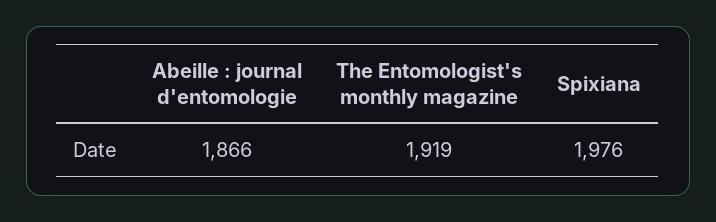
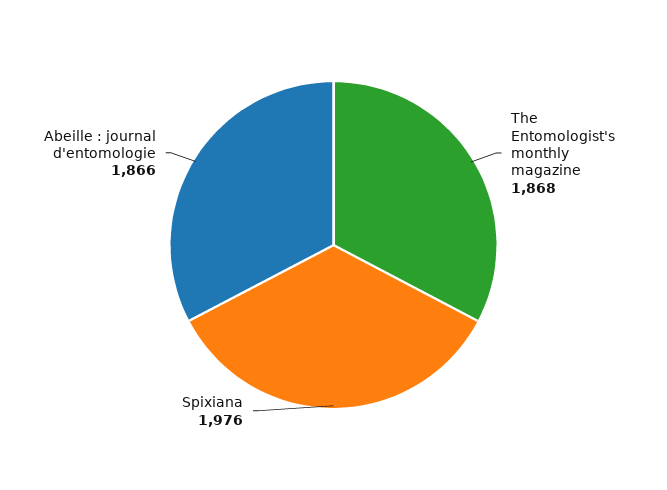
The Entomologist's monthly magazine: 1919 -> 1868

